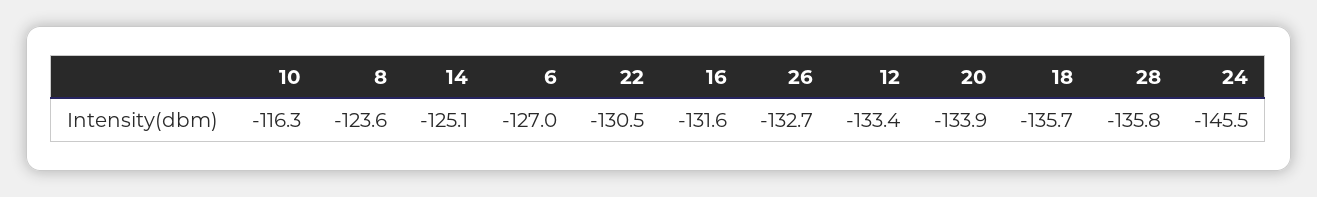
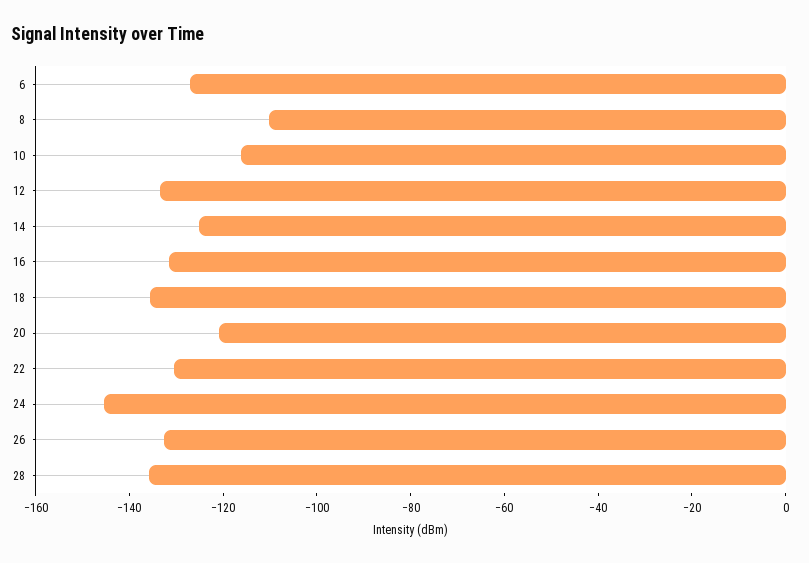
8: -123.6 -> -110
20: -133.9 -> -120

